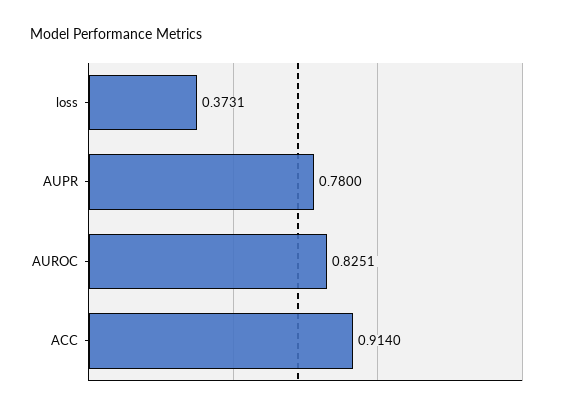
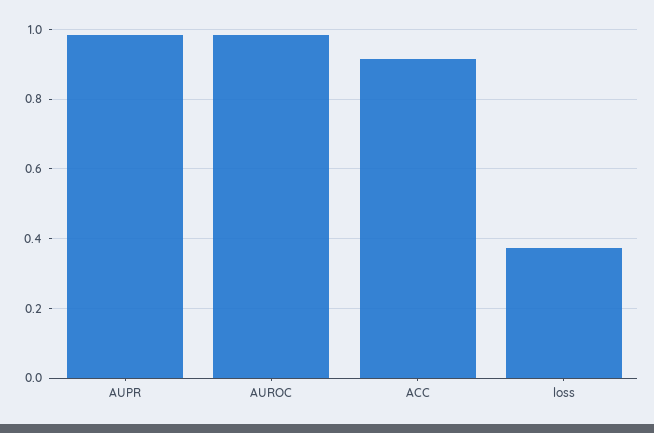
AUPR: 0.78 -> 0.98
AUROC: 0.8251 -> 0.98

